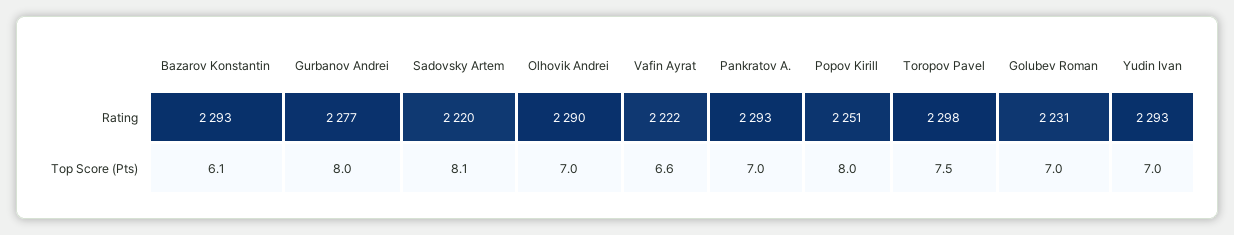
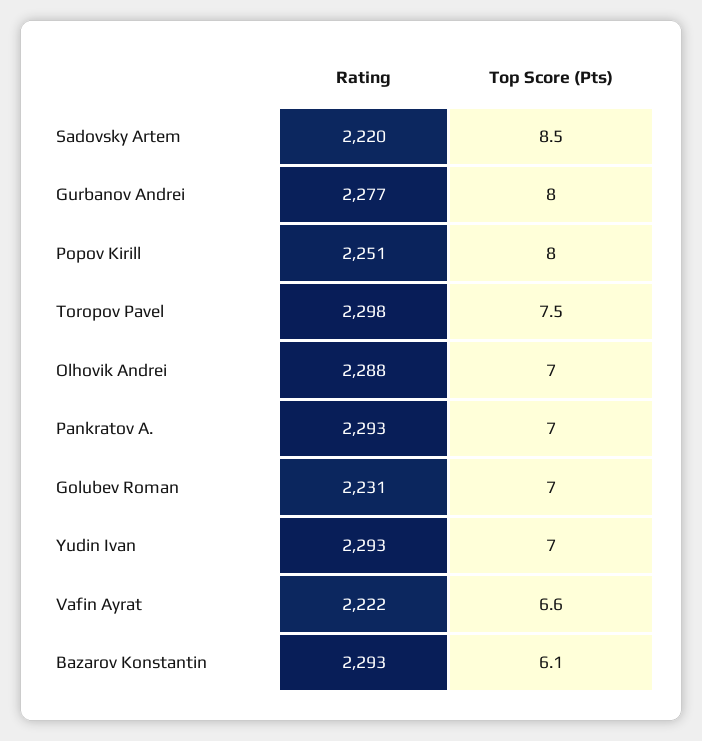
Olhovik Andrei, Rating: 2290 -> 2288
Sadovsky Artem, Top Score (Pts): 8.1 -> 8.5

